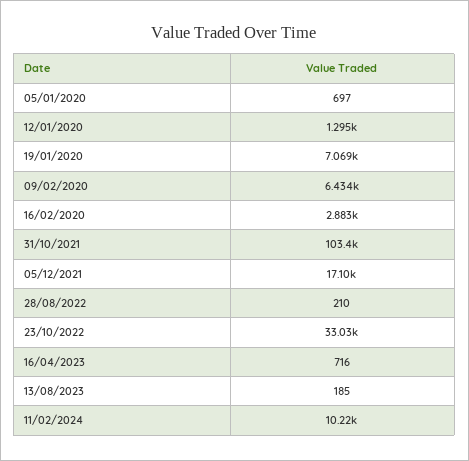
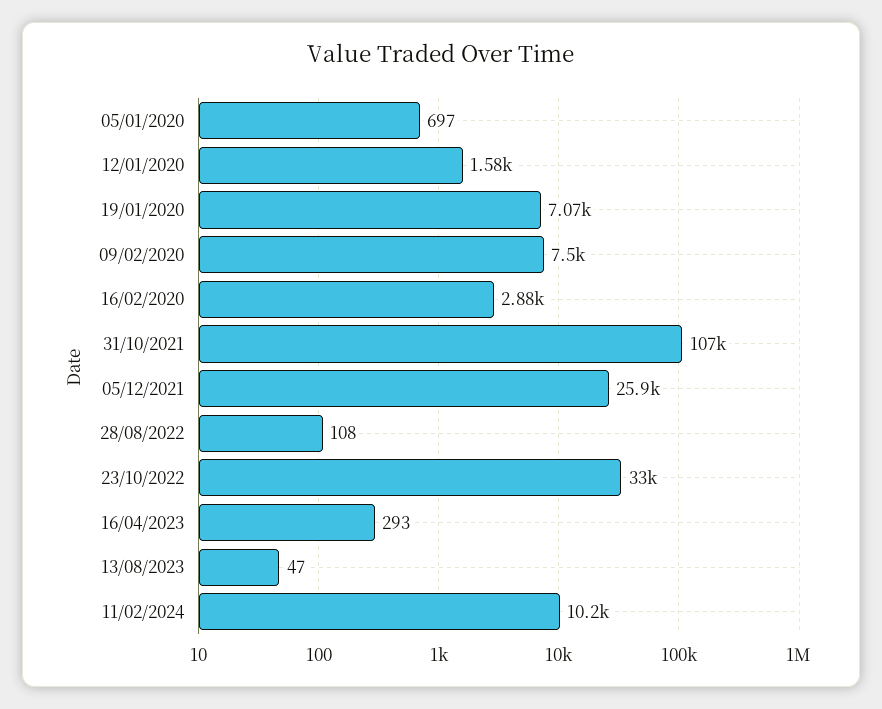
12/01/2020: 1295 -> 1580
09/02/2020: 6434 -> 7500
31/10/2021: 103400 -> 107000
05/12/2021: 17100 -> 25900
28/08/2022: 210 -> 108
16/04/2023: 716 -> 293
13/08/2023: 185 -> 47

